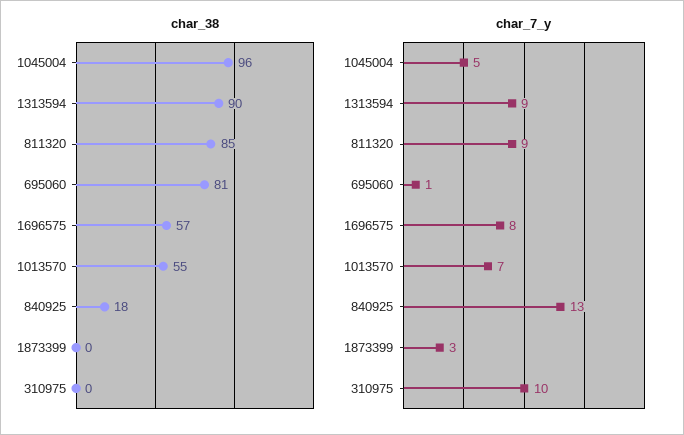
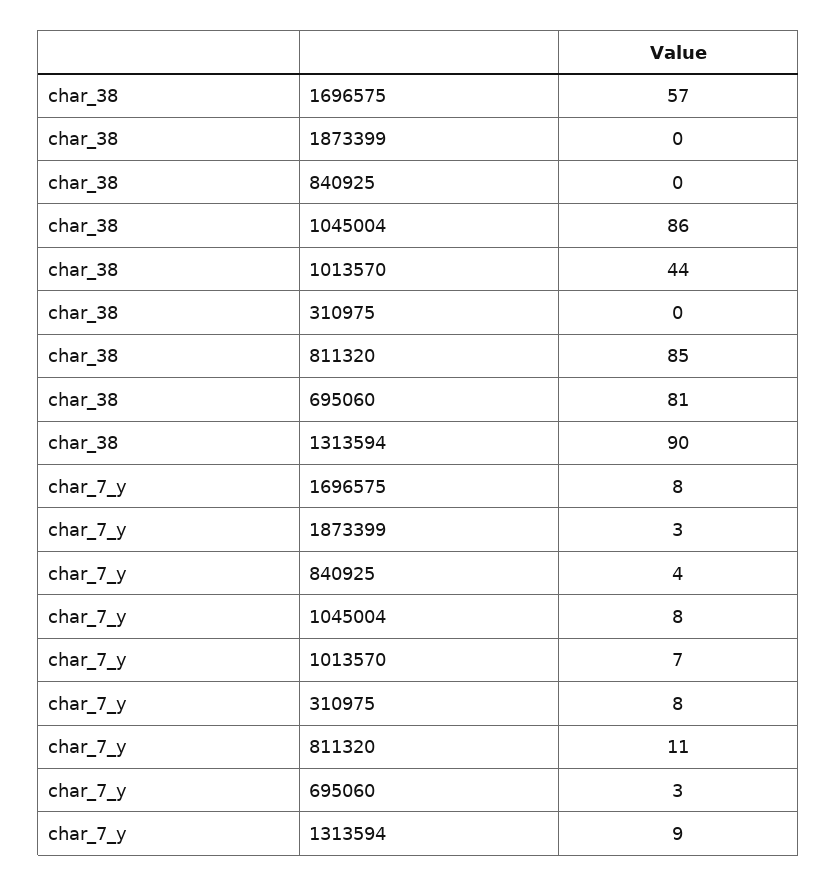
char_38, 1045004: 96 -> 86
char_38, 1013570: 55 -> 44
char_38, 840925: 18 -> 0
char_7_y, 1045004: 5 -> 8
char_7_y, 811320: 9 -> 11
char_7_y, 695060: 1 -> 3
char_7_y, 840925: 13 -> 4
char_7_y, 310975: 10 -> 8

